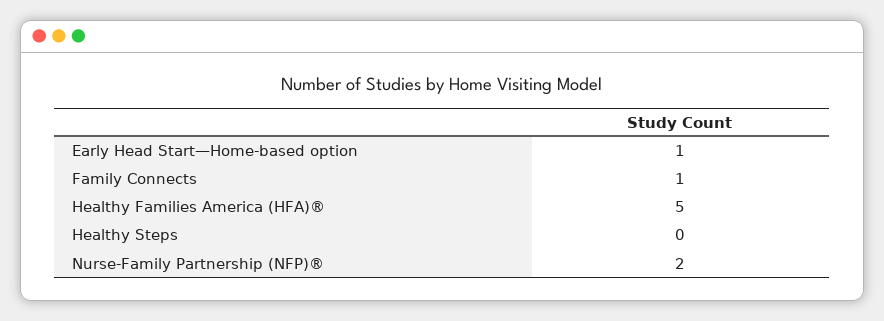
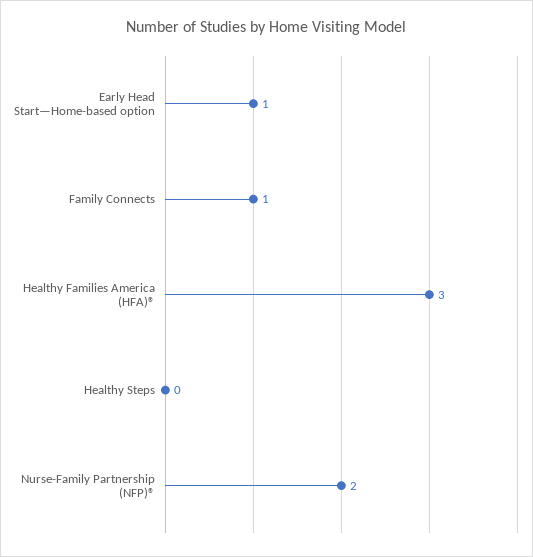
Healthy Families America (HFA)®: 5 -> 3

